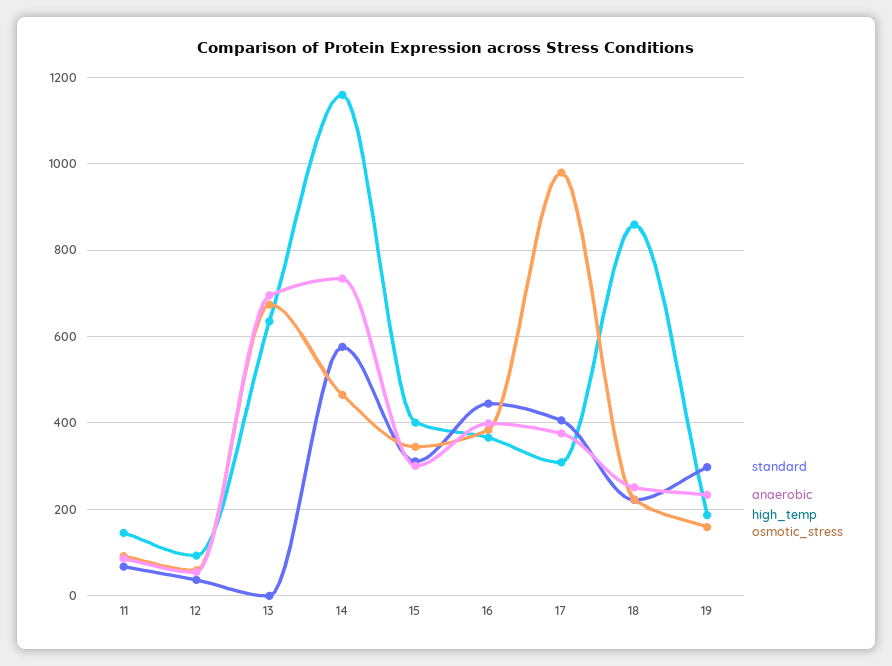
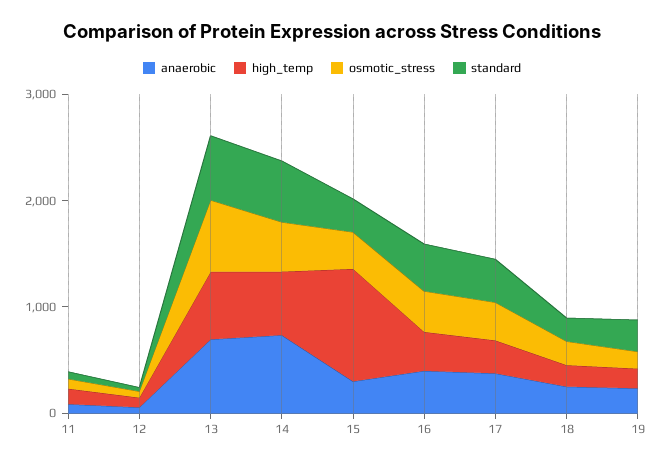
standard, 13: 0 -> 600
high_temp, 14: 1160 -> 600
high_temp, 15: 400 -> 1000
osmotic_stress, 17: 980 -> 400
high_temp, 18: 860 -> 200

